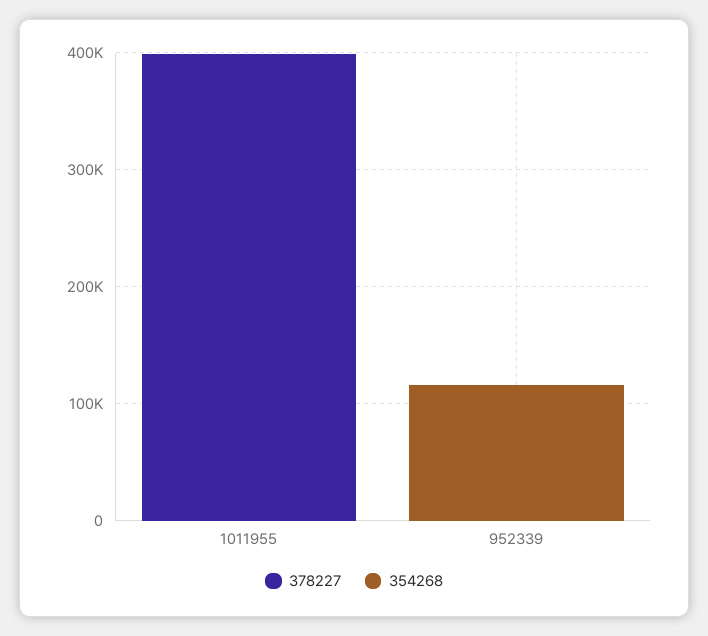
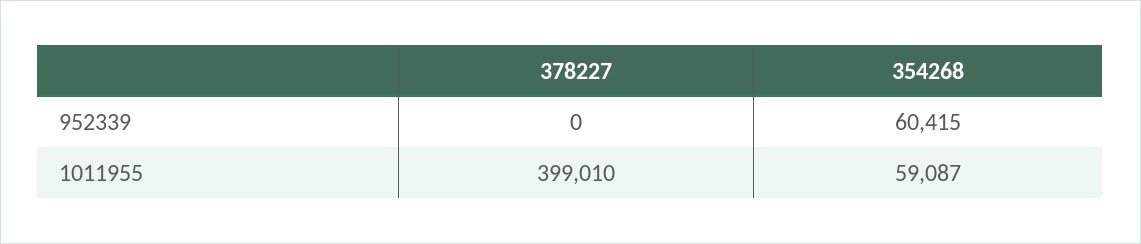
354268, 1011955: 0 -> 59087
354268, 952339: 120000 -> 60415

